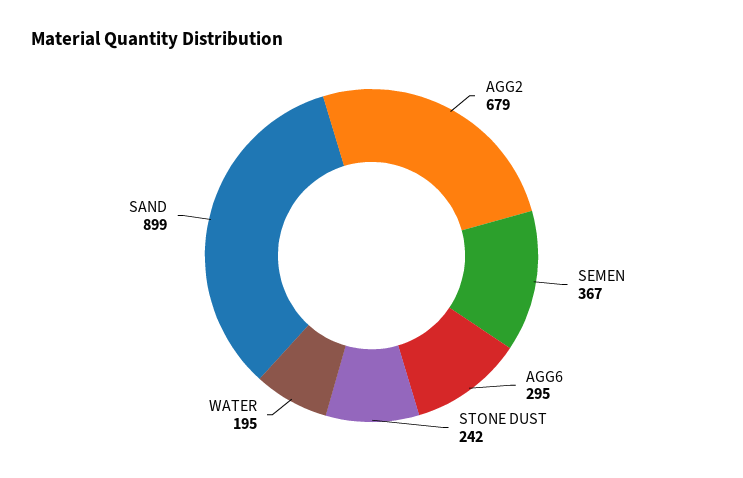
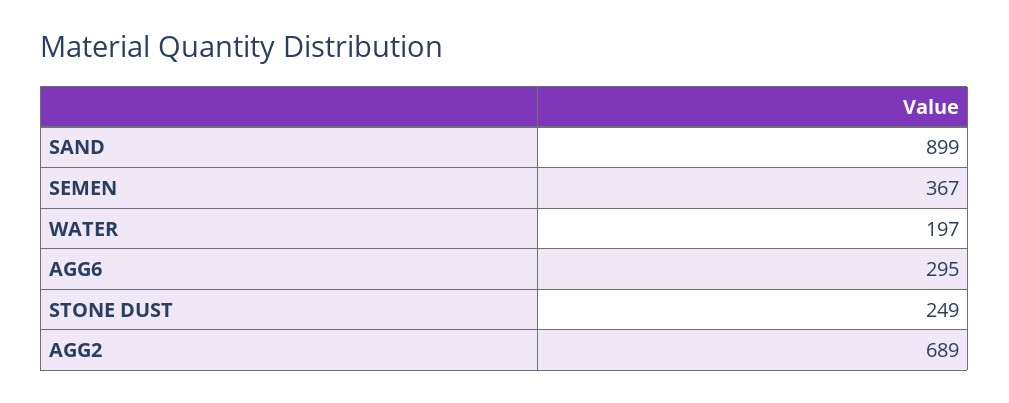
AGG2: 679 -> 689
STONE DUST: 242 -> 249
WATER: 195 -> 197

